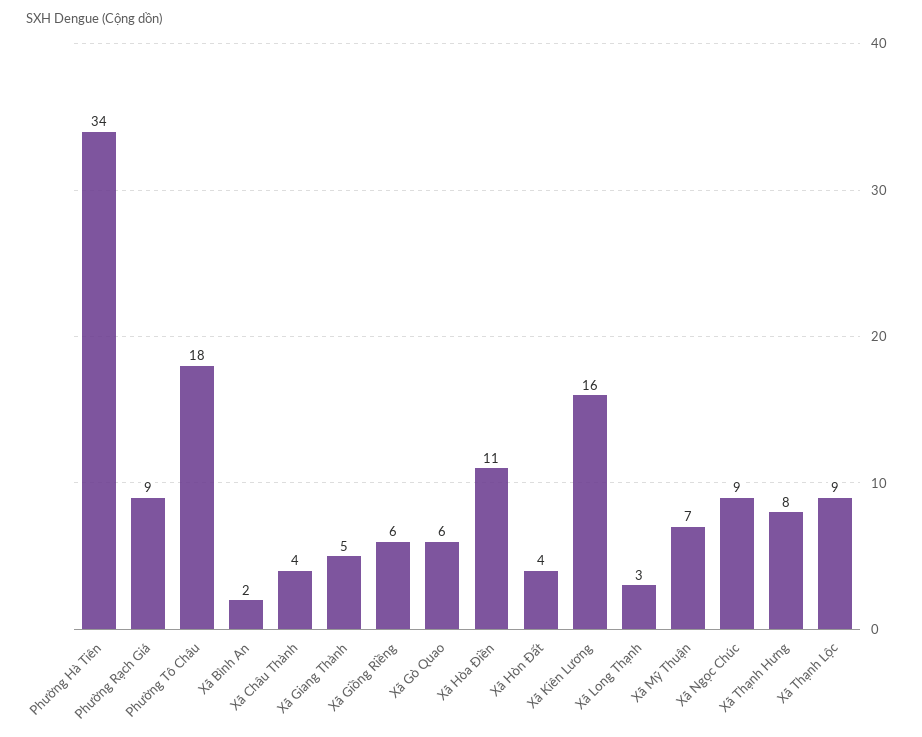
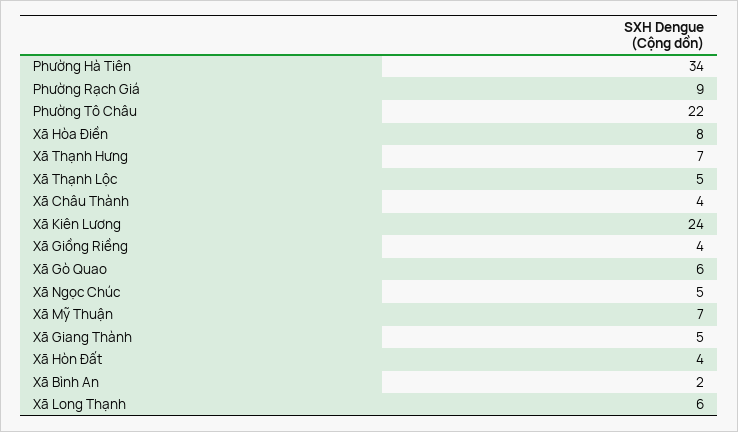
Phường Tô Châu: 18 -> 22
Xã Giồng Riềng: 6 -> 4
Xã Hòa Điền: 11 -> 8
Xã Kiên Lương: 16 -> 24
Xã Long Thạnh: 3 -> 6
Xã Ngọc Chúc: 9 -> 5
Xã Thạnh Hưng: 8 -> 7
Xã Thạnh Lộc: 9 -> 5

